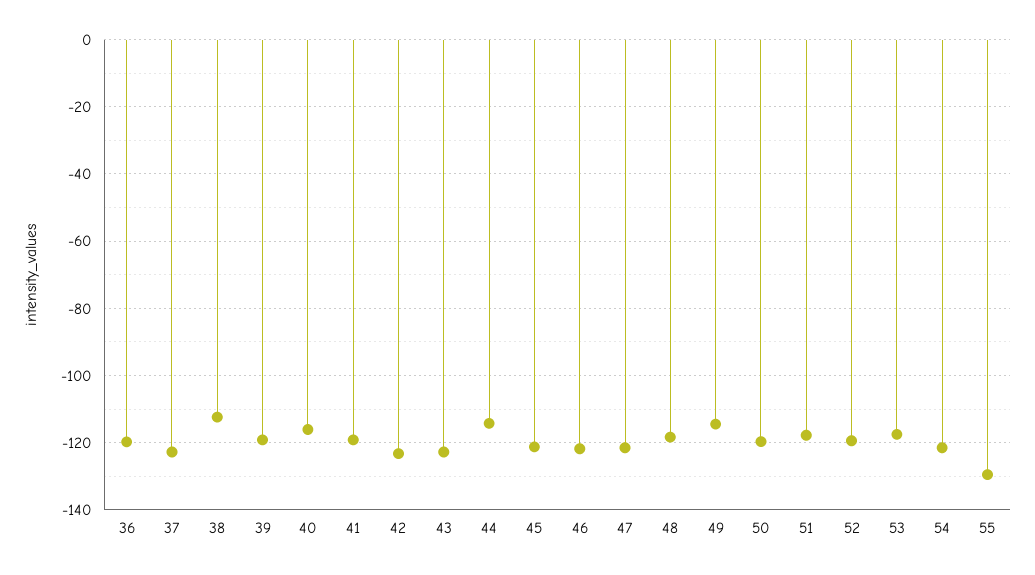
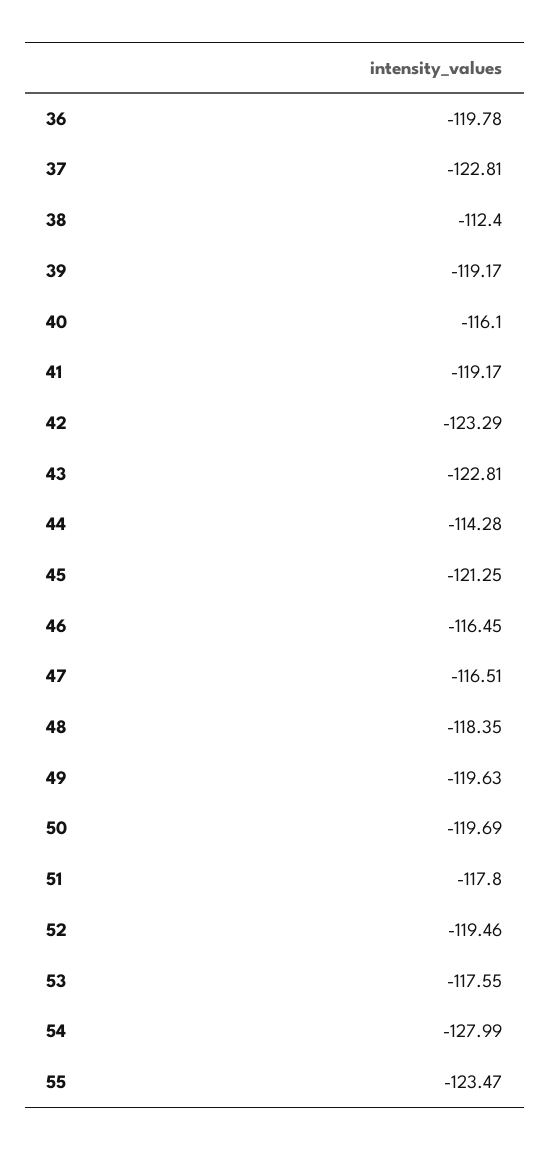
46: -122 -> -116.45
47: -122 -> -116.51
49: -114 -> -119.63
54: -122 -> -127.99
55: -130 -> -123.47

